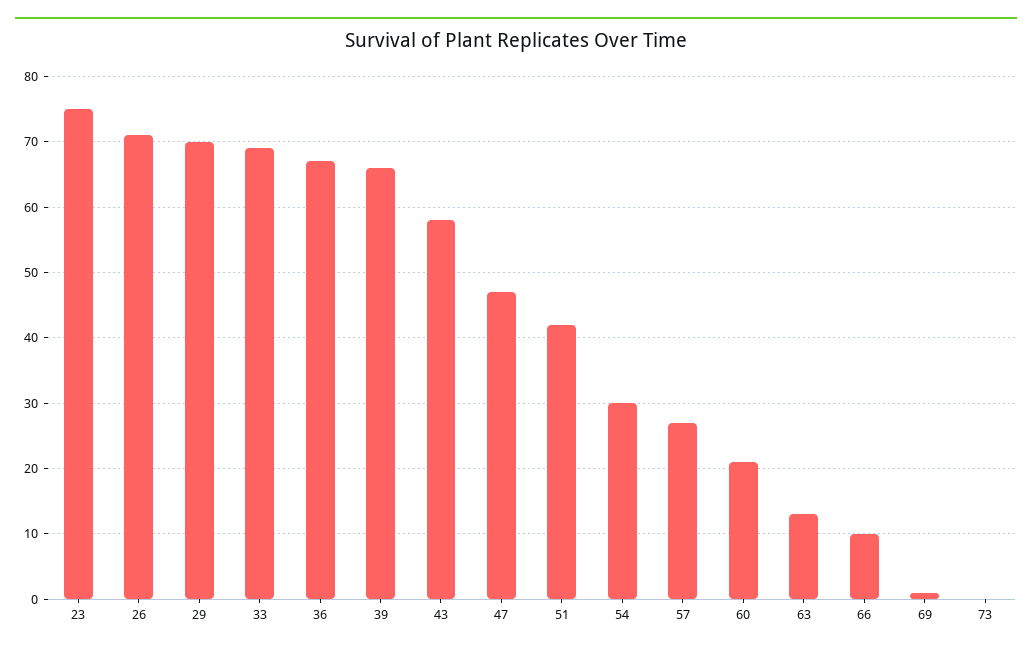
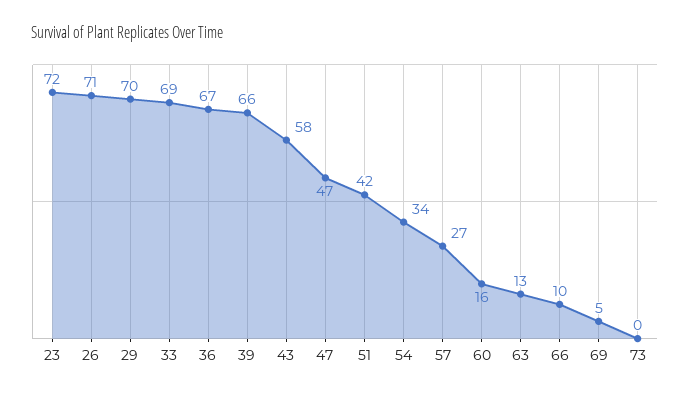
23: 75 -> 72
54: 30 -> 34
60: 21 -> 16
69: 1 -> 5

